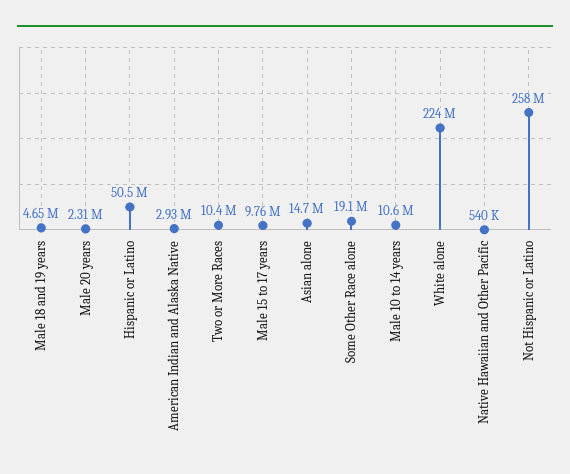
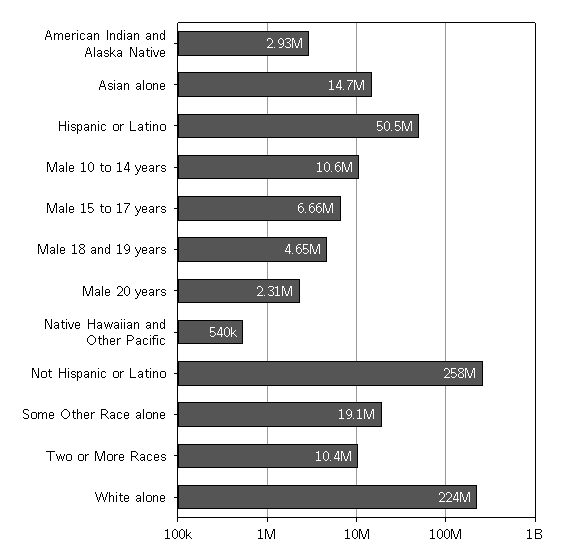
Male 15 to 17 years: 9760000 -> 6660000

